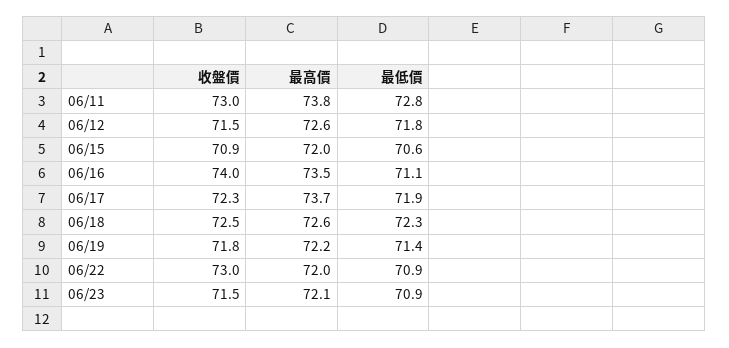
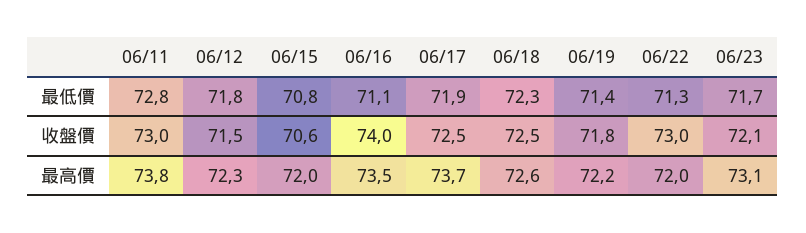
最高價, 06/12: 72.6 -> 72.3
收盤價, 06/15: 70.9 -> 70.6
最低價, 06/15: 70.6 -> 70.8
收盤價, 06/17: 72.3 -> 72.5
最低價, 06/22: 70.9 -> 71.3
收盤價, 06/23: 71.5 -> 72.1
最高價, 06/23: 72.1 -> 73.1
最低價, 06/23: 70.9 -> 71.7

